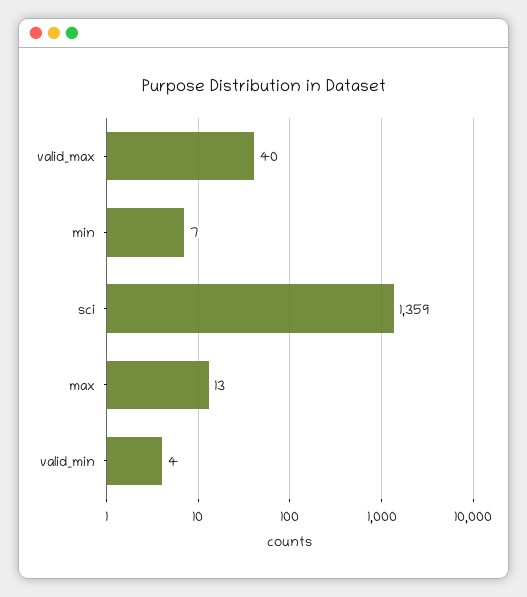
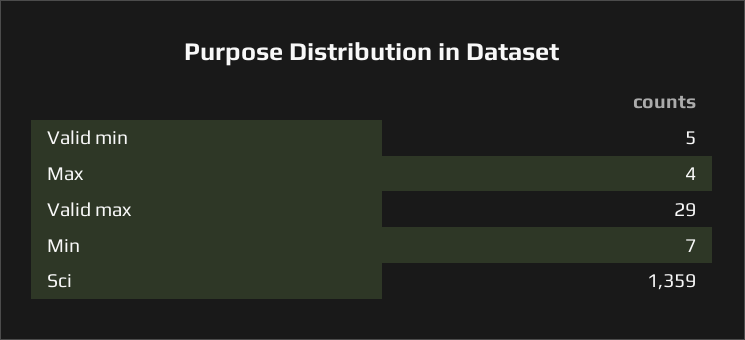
valid_max: 40 -> 29
max: 13 -> 4
valid_min: 4 -> 5

